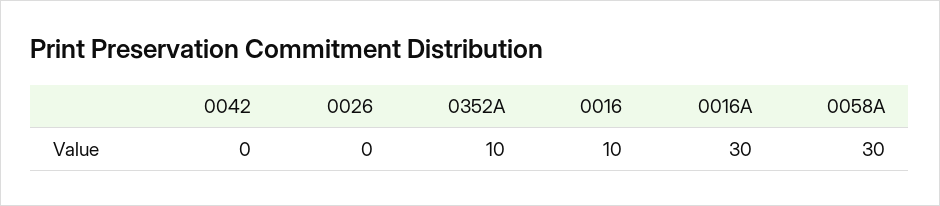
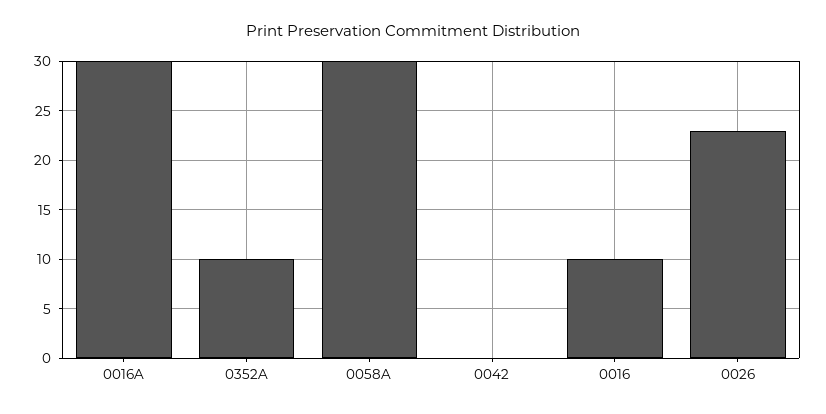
0026: 0 -> 23

